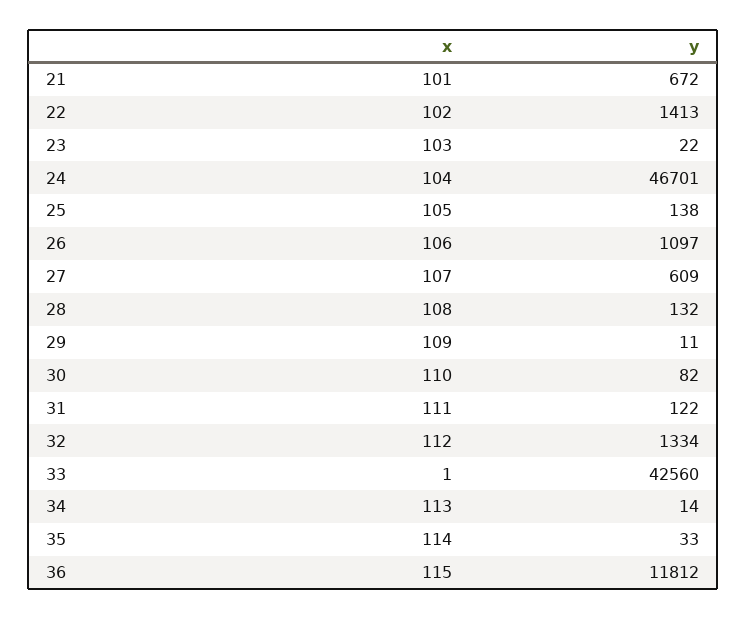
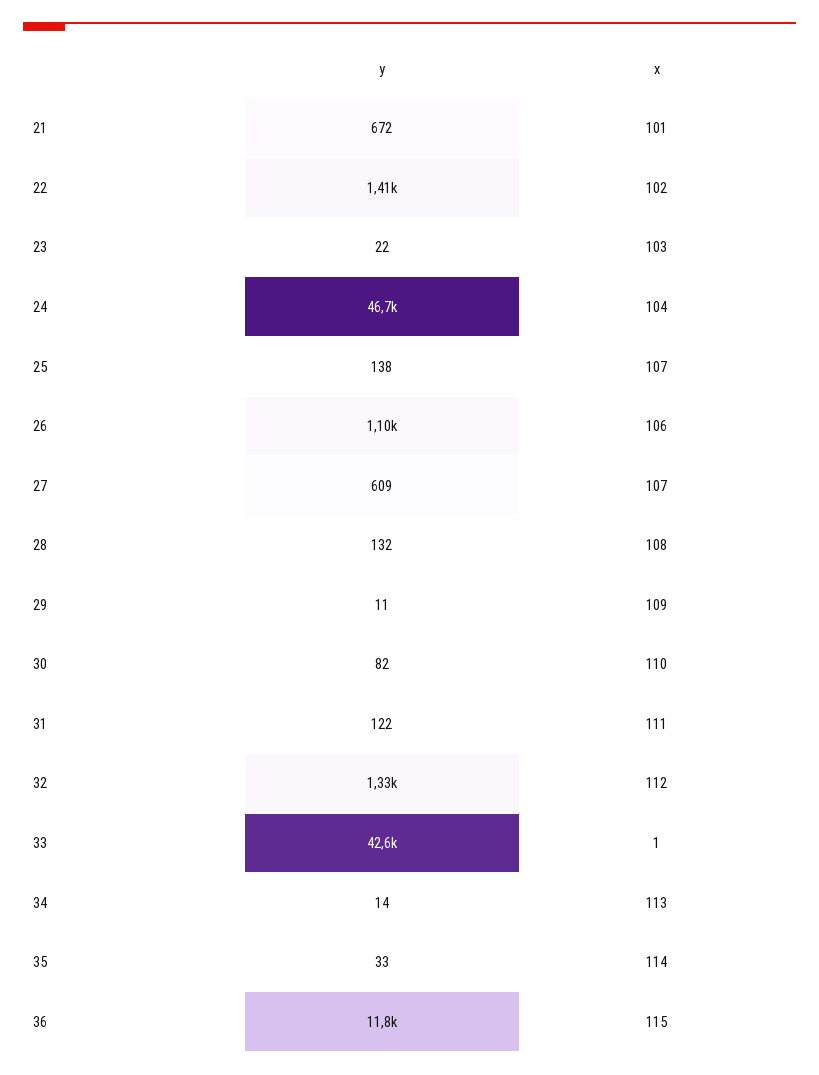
x, 25: 105 -> 107

